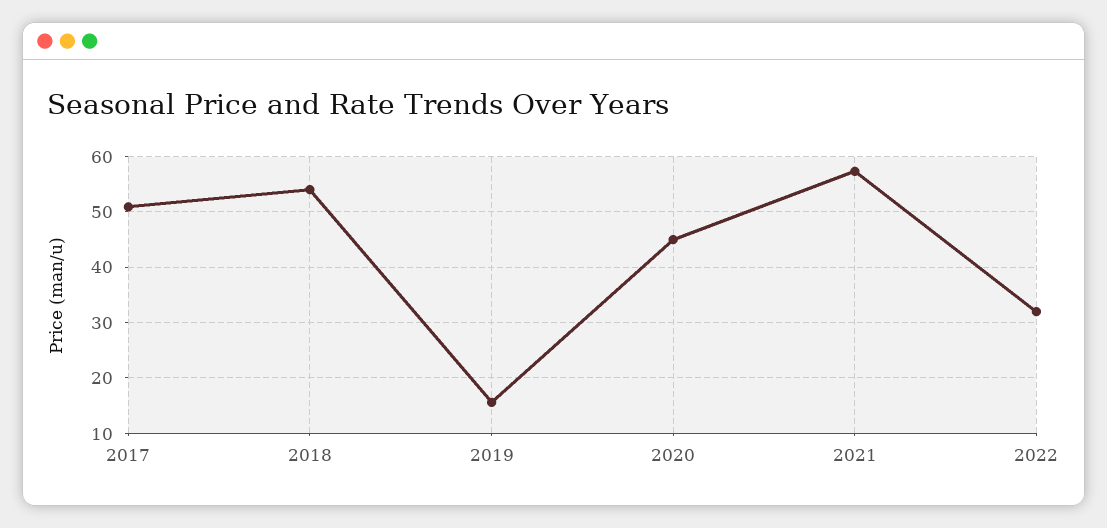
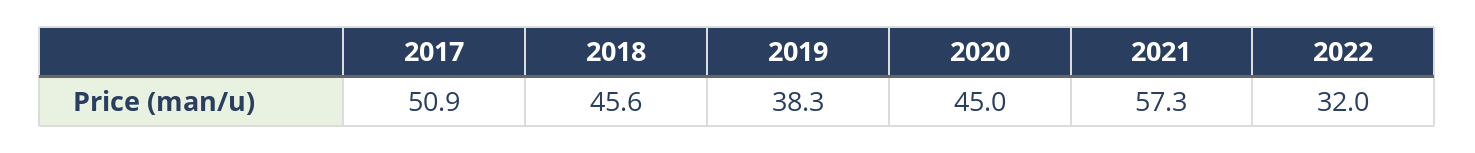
2018: 54 -> 45.6
2019: 16 -> 38.3

